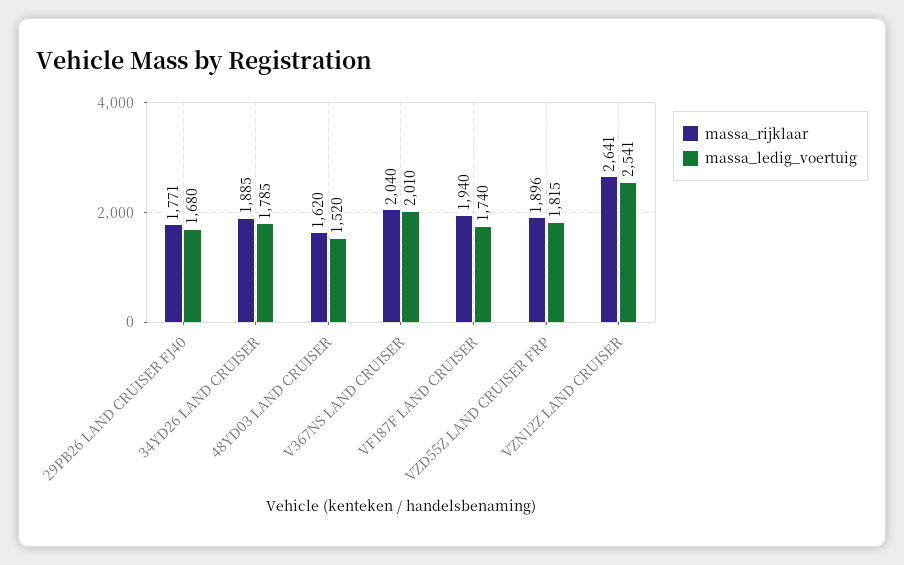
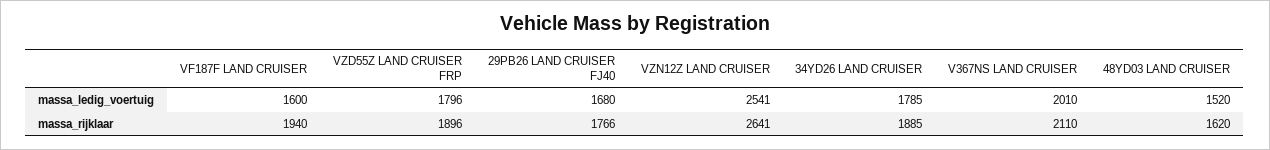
massa_rijklaar, 29PB26 LAND CRUISER FJ40: 1771 -> 1766
massa_rijklaar, V367NS LAND CRUISER: 2040 -> 2110
massa_ledig_voertuig, VF187F LAND CRUISER: 1740 -> 1600
massa_ledig_voertuig, VZD55Z LAND CRUISER FRP: 1815 -> 1796

